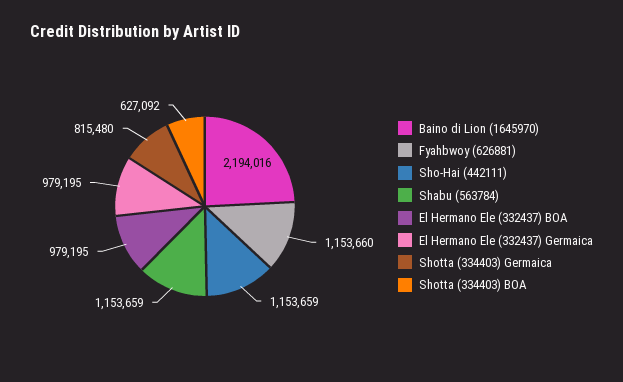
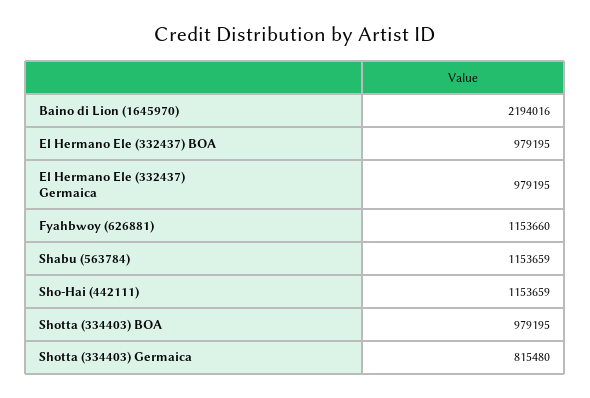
Shotta (334403) BOA: 627092 -> 979195

